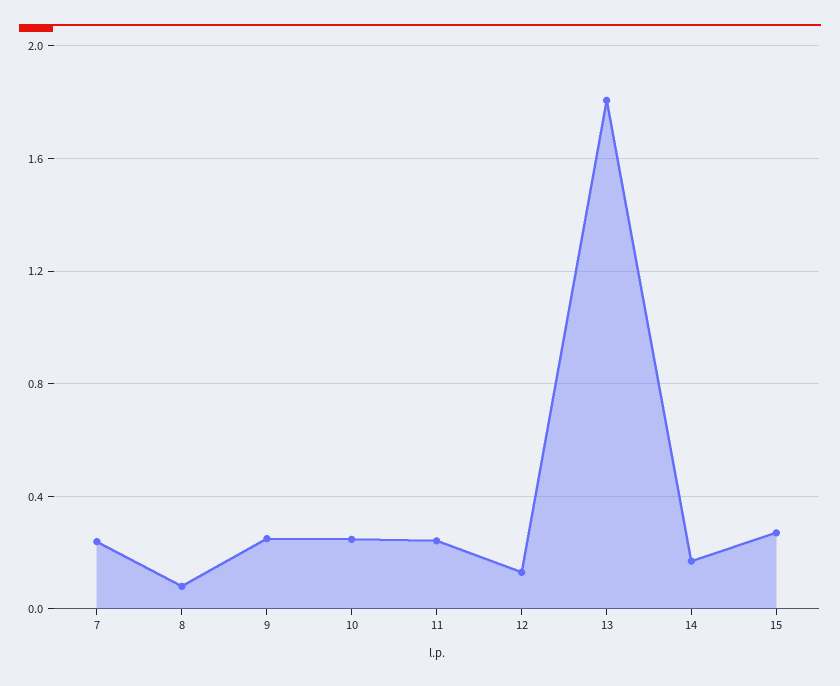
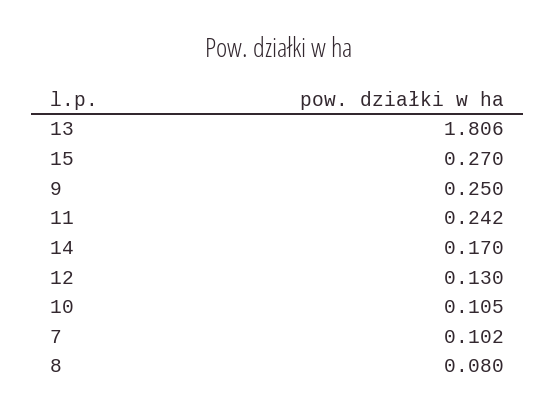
7: 0.25 -> 0.102
10: 0.25 -> 0.105

